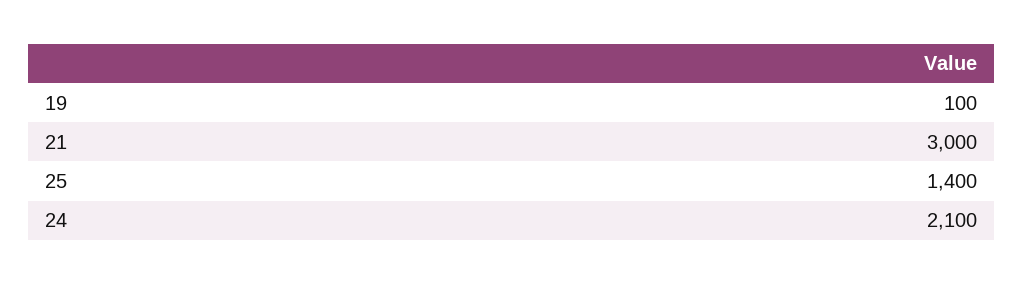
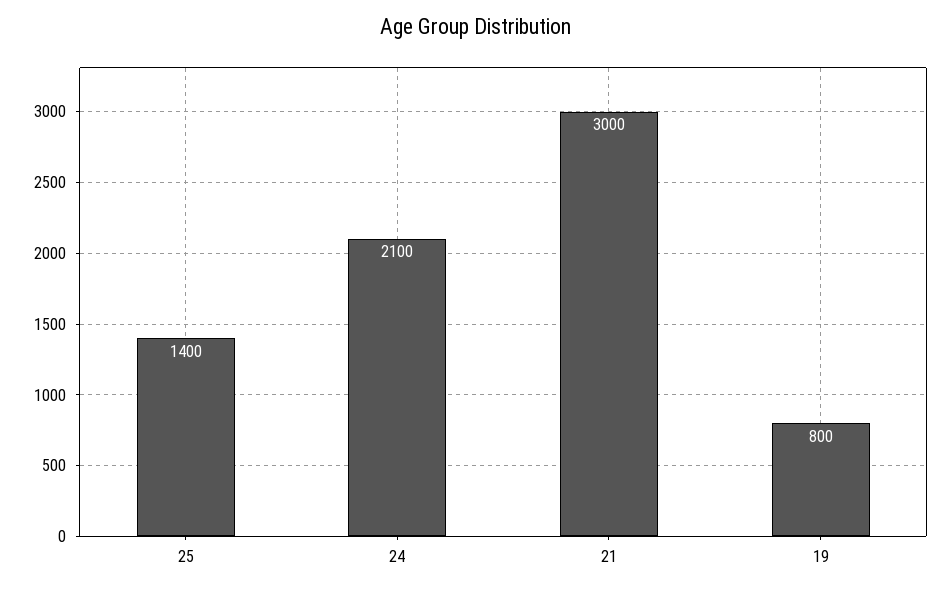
19: 100 -> 800

